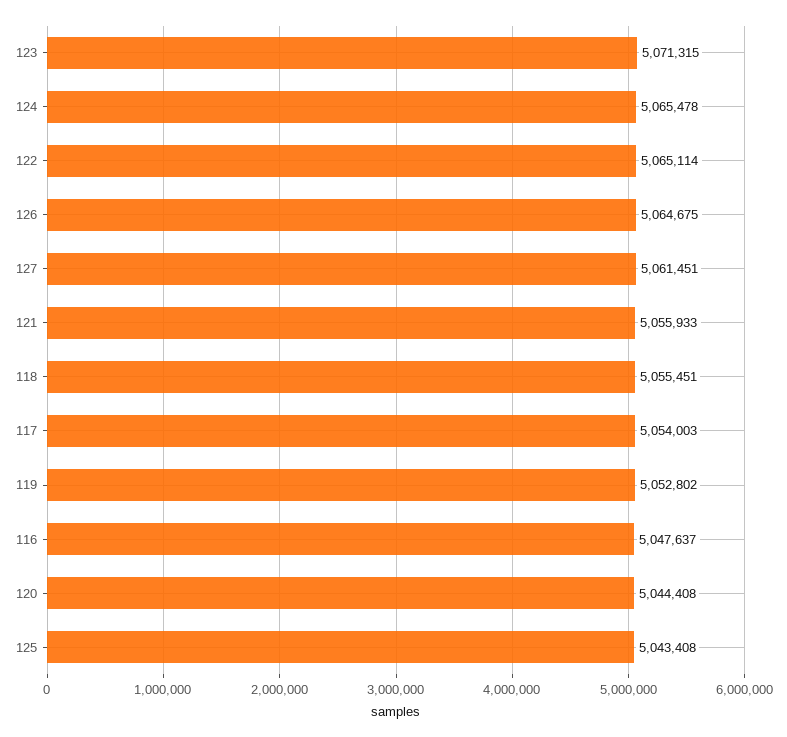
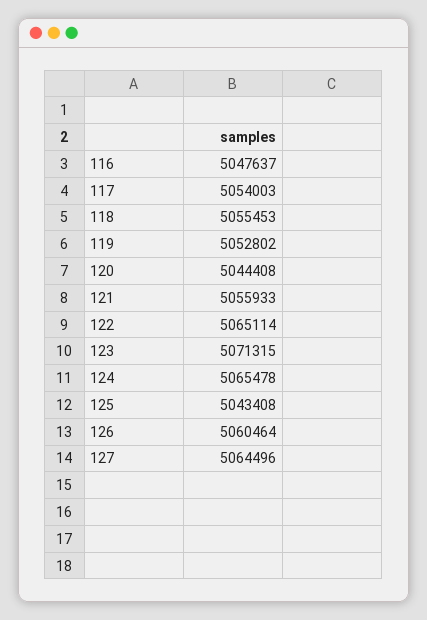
126: 5064675 -> 5060464
127: 5061451 -> 5064496
118: 5055451 -> 5055453

